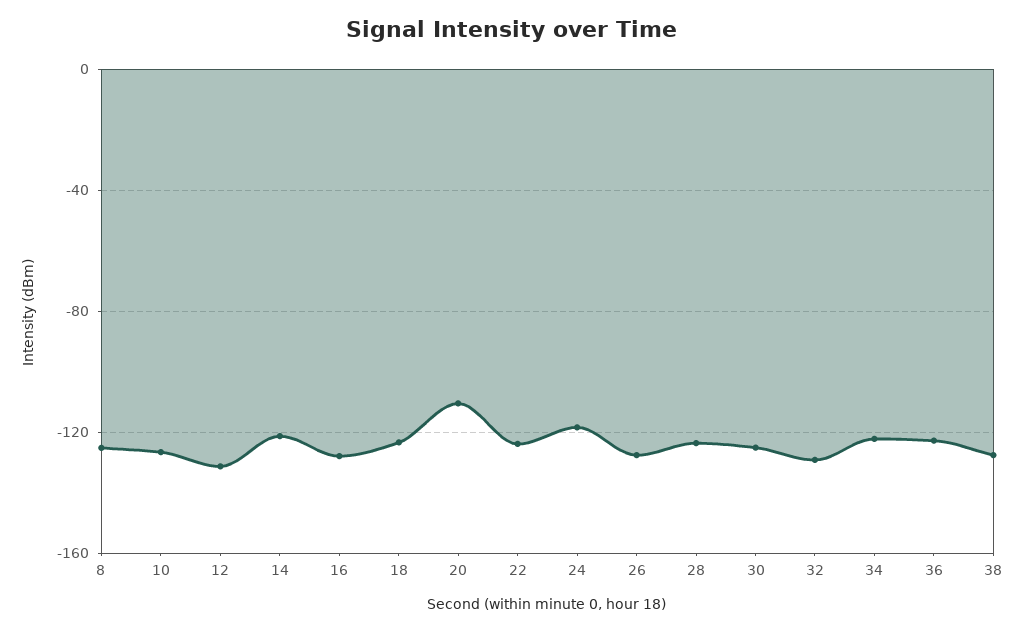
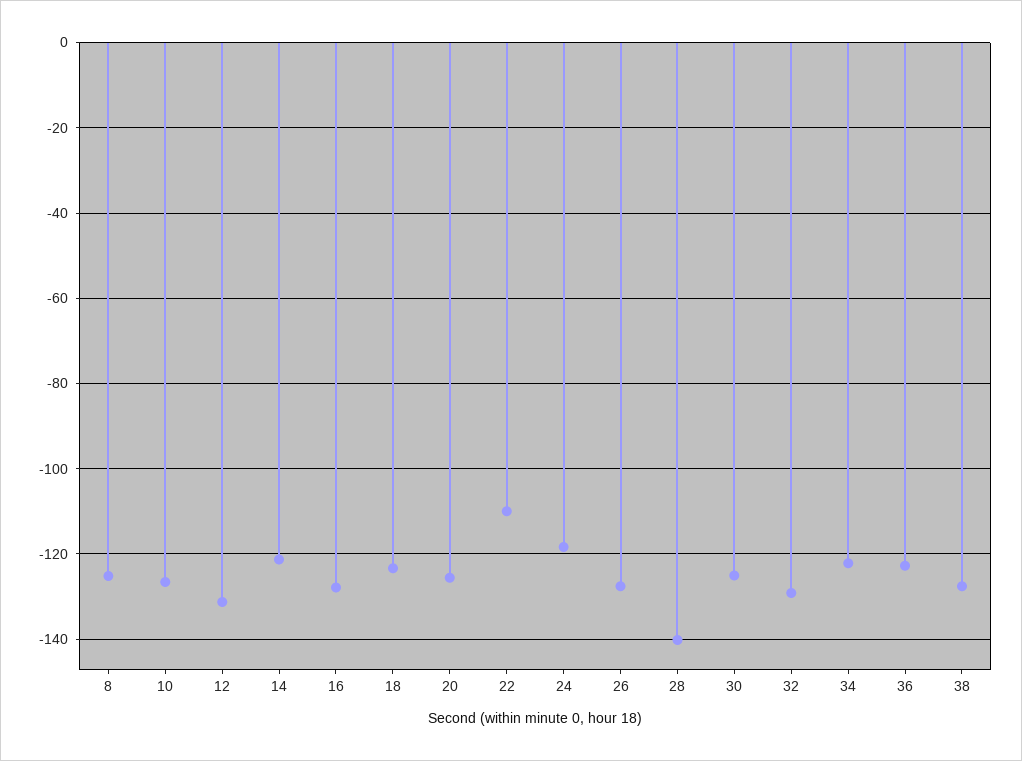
20: -110 -> -126
22: -125 -> -110
28: -125 -> -140

